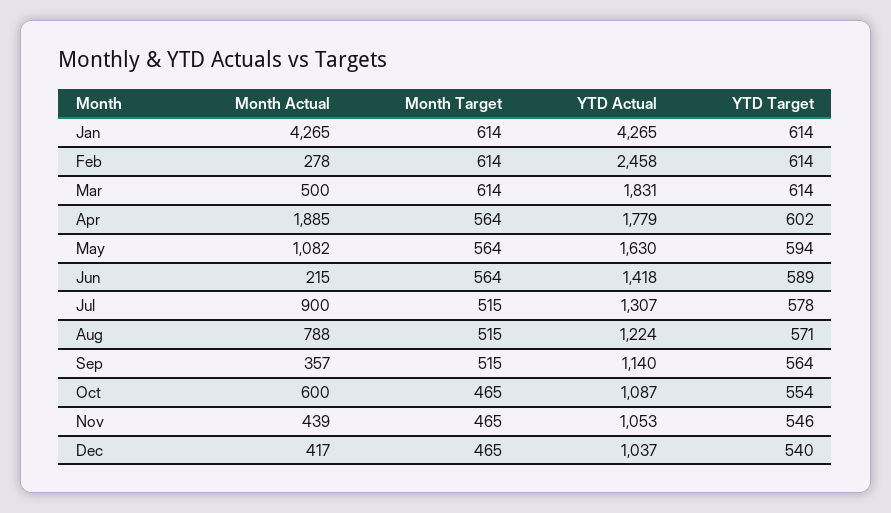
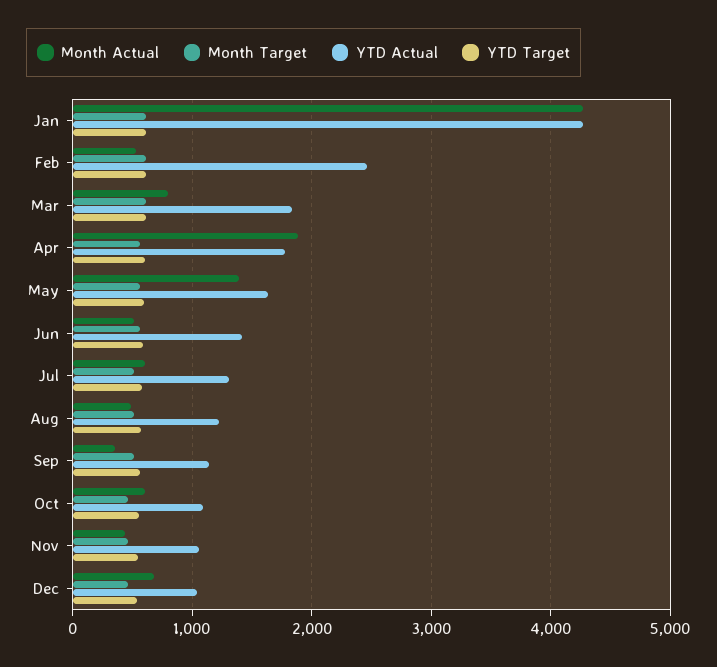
Month Actual, Feb: 278 -> 500
Month Actual, Mar: 500 -> 800
Month Actual, May: 1082 -> 1400
Month Actual, Jun: 215 -> 500
Month Actual, Jul: 900 -> 600
Month Actual, Aug: 788 -> 500
Month Actual, Dec: 417 -> 700

